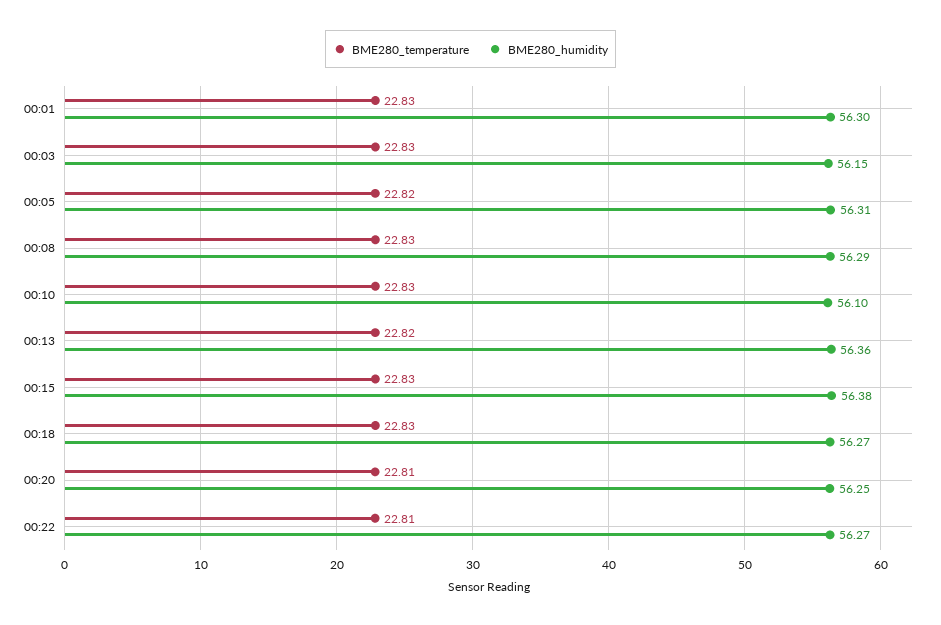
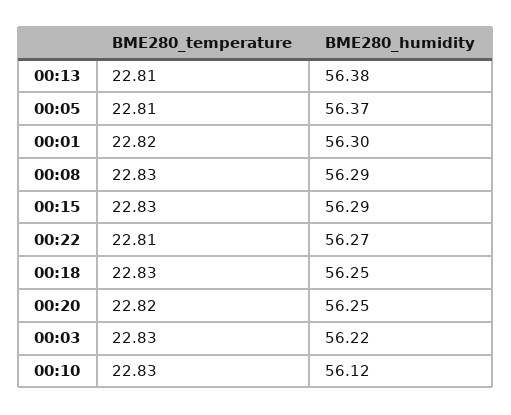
BME280_temperature, 00:01: 22.83 -> 22.82
BME280_humidity, 00:03: 56.15 -> 56.22
BME280_temperature, 00:05: 22.82 -> 22.81
BME280_humidity, 00:05: 56.31 -> 56.37
BME280_humidity, 00:10: 56.1 -> 56.12
BME280_temperature, 00:13: 22.82 -> 22.81
BME280_humidity, 00:13: 56.36 -> 56.38
BME280_humidity, 00:15: 56.38 -> 56.29
BME280_humidity, 00:18: 56.27 -> 56.25
BME280_temperature, 00:20: 22.81 -> 22.82

